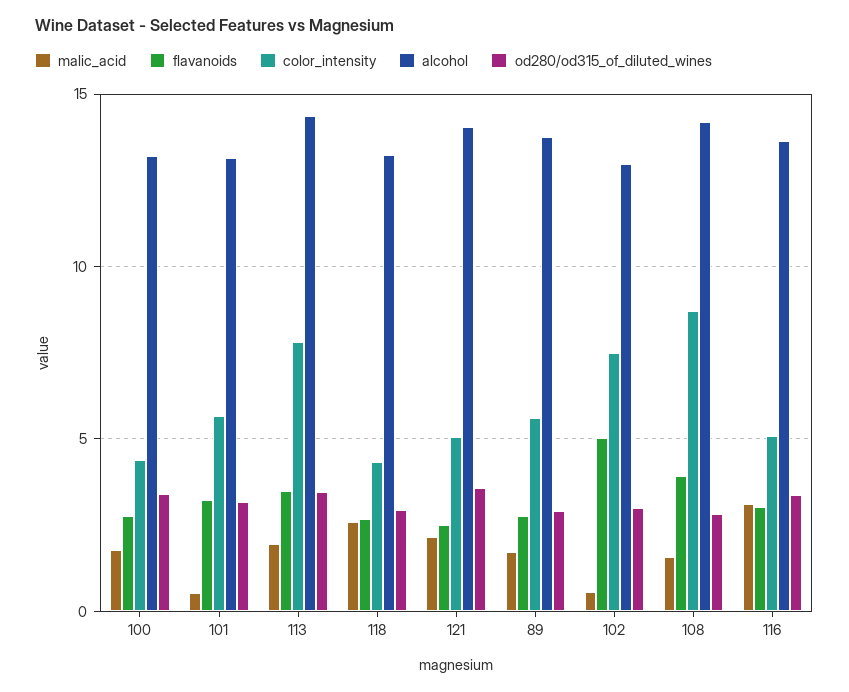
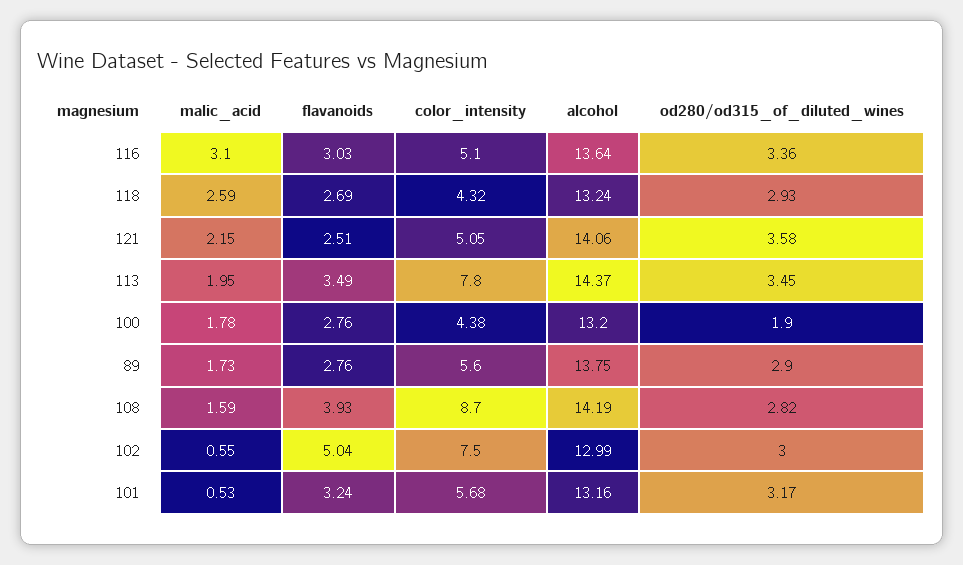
od280/od315_of_diluted_wines, 100: 3.5 -> 1.9

